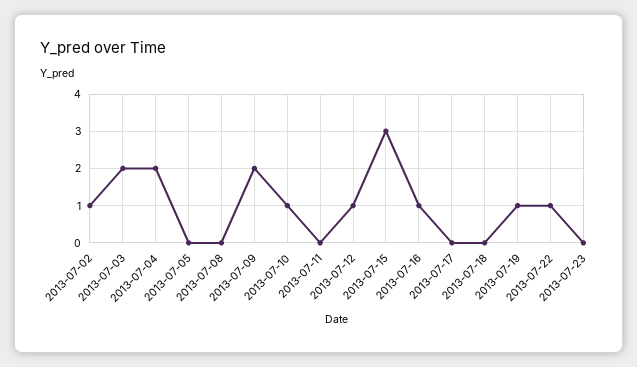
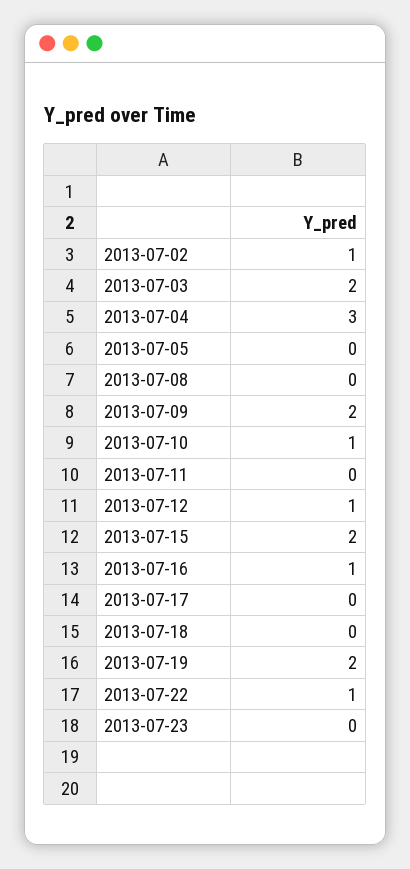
2013-07-04: 2 -> 3
2013-07-15: 3 -> 2
2013-07-19: 1 -> 2

